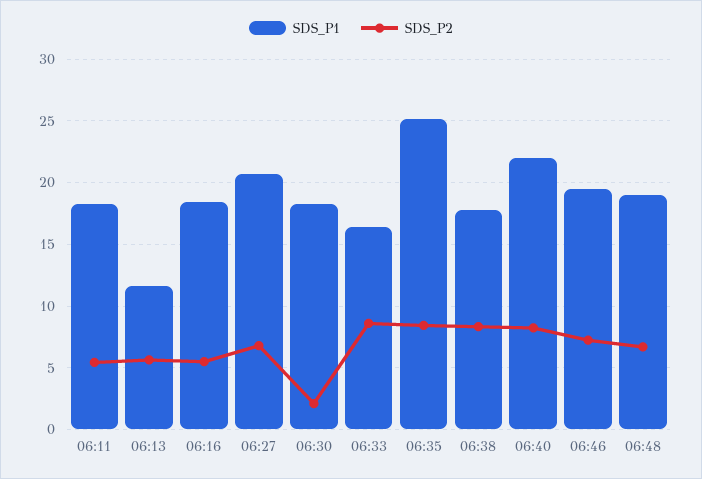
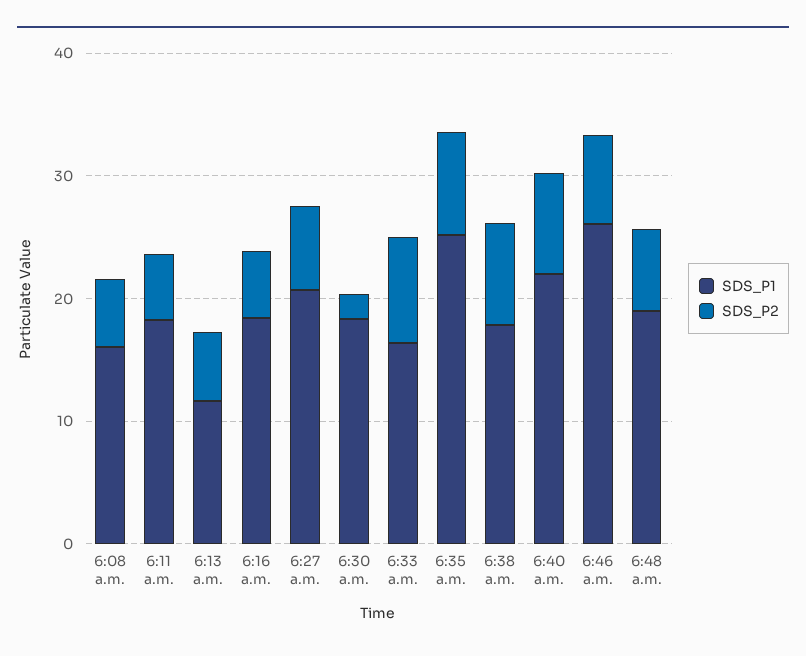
SDS_P1, 06:46: 19.5 -> 26
SDS_P1, 6:08 a.m.: none -> 16
SDS_P2, 6:08 a.m.: none -> 6

